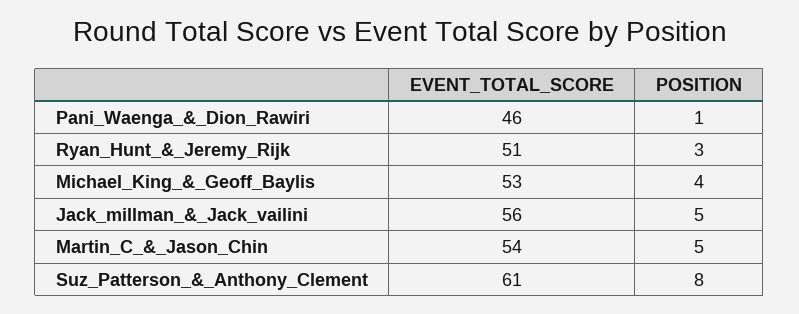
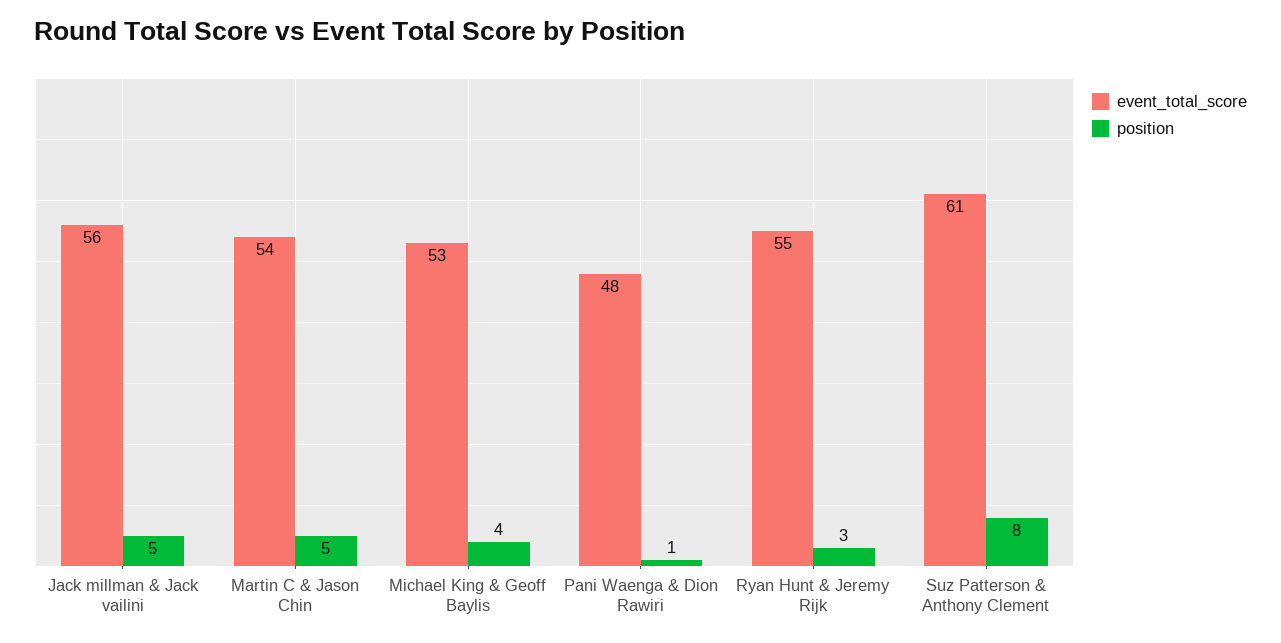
EVENT_TOTAL_SCORE, Pani_Waenga_&_Dion_Rawiri: 46 -> 48
EVENT_TOTAL_SCORE, Ryan_Hunt_&_Jeremy_Rijk: 51 -> 55

